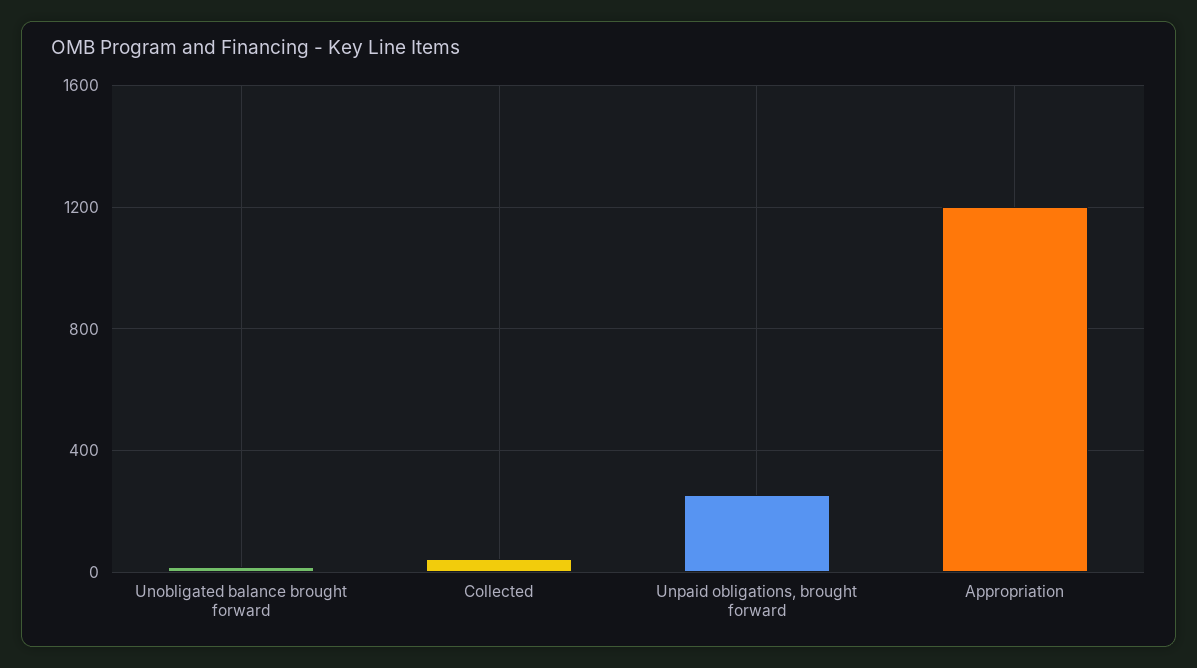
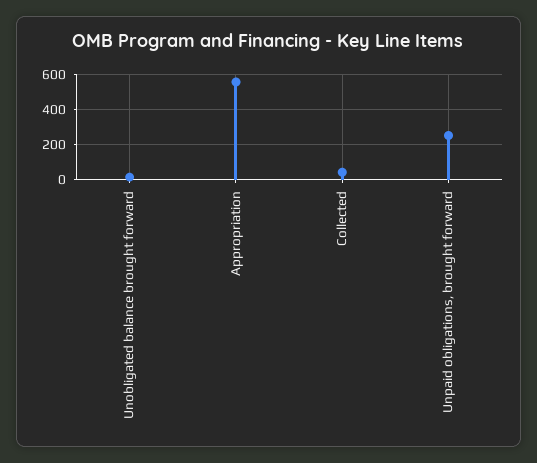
Appropriation: 1200 -> 550

